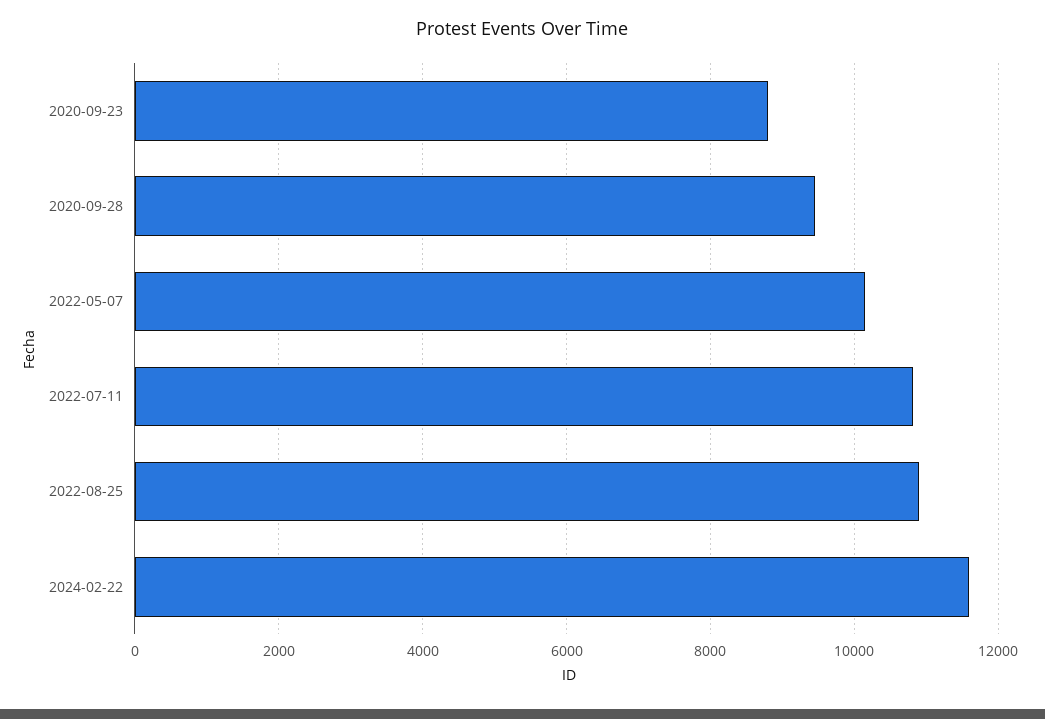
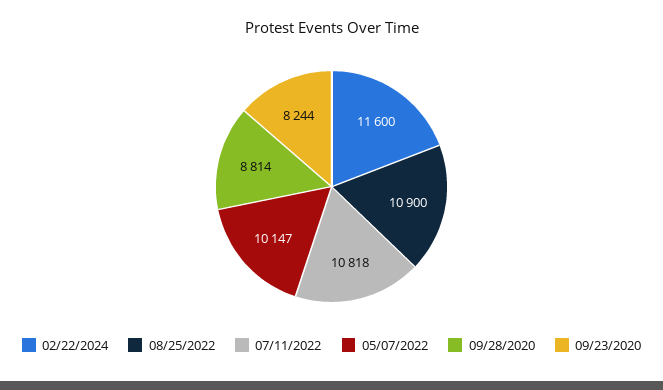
2020-09-23: 8800 -> 8244
2020-09-28: 9400 -> 8814

